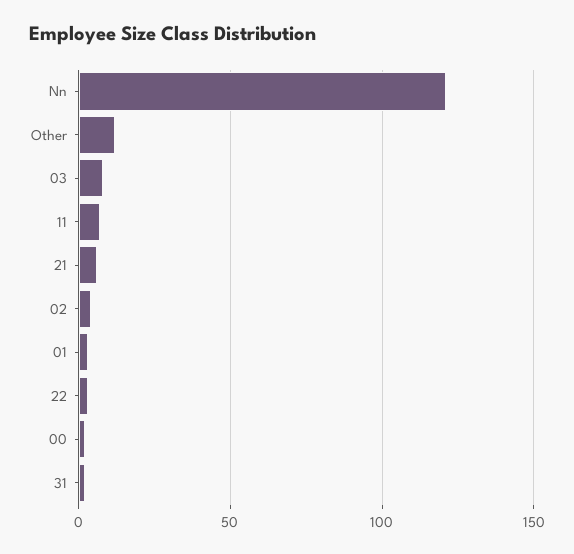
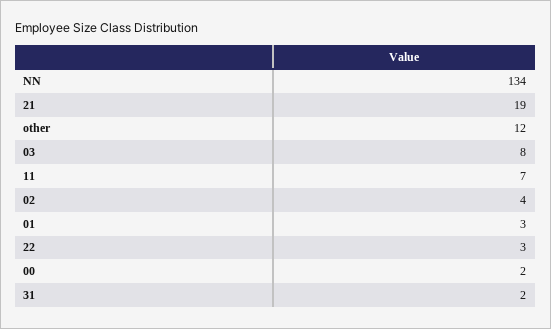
Nn: 120 -> 134
21: 5 -> 19

